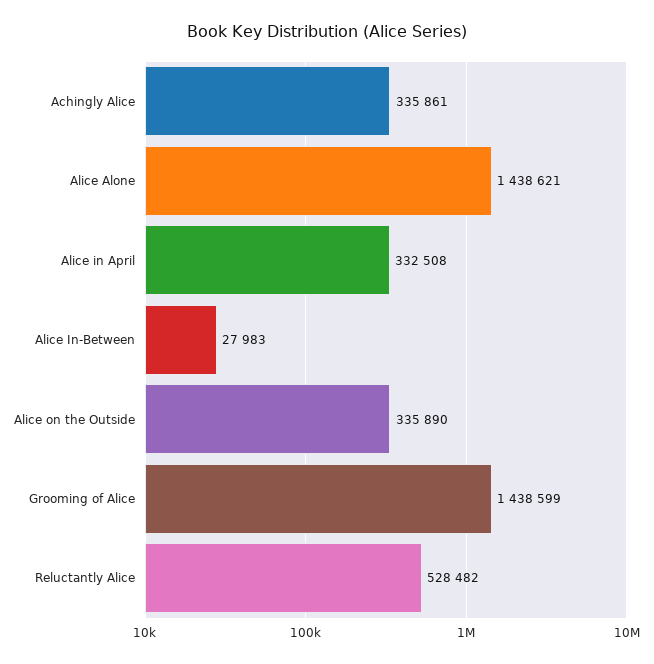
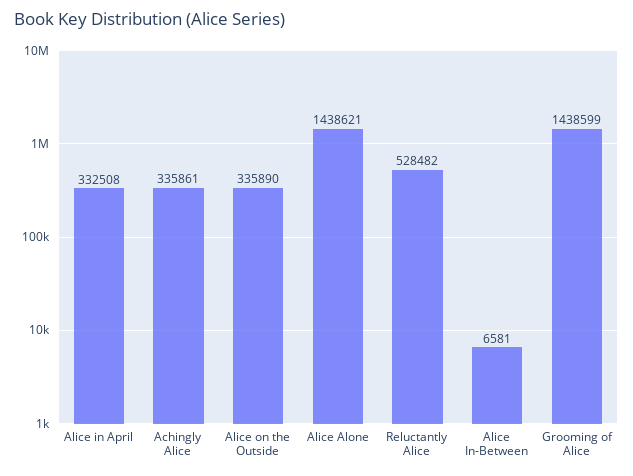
Alice In-Between: 27983 -> 6581

